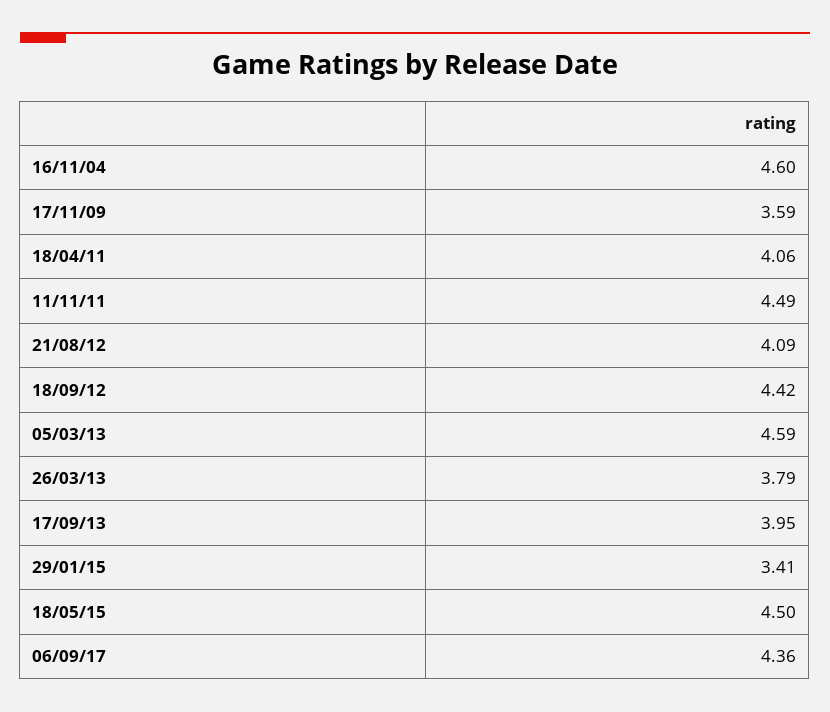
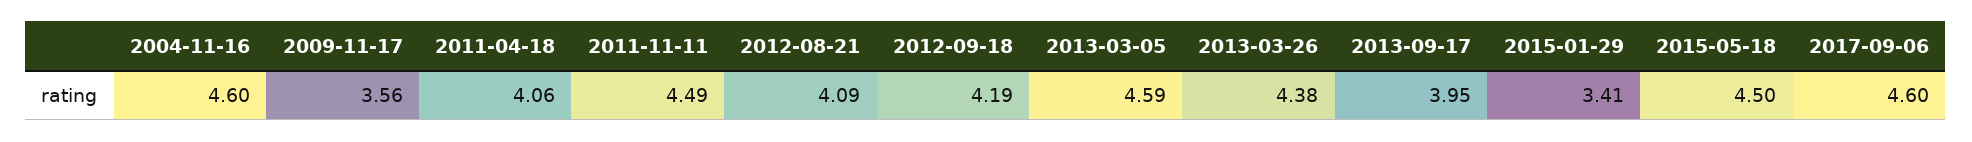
17/11/09: 3.59 -> 3.56
18/09/12: 4.42 -> 4.19
26/03/13: 3.79 -> 4.38
06/09/17: 4.36 -> 4.6

